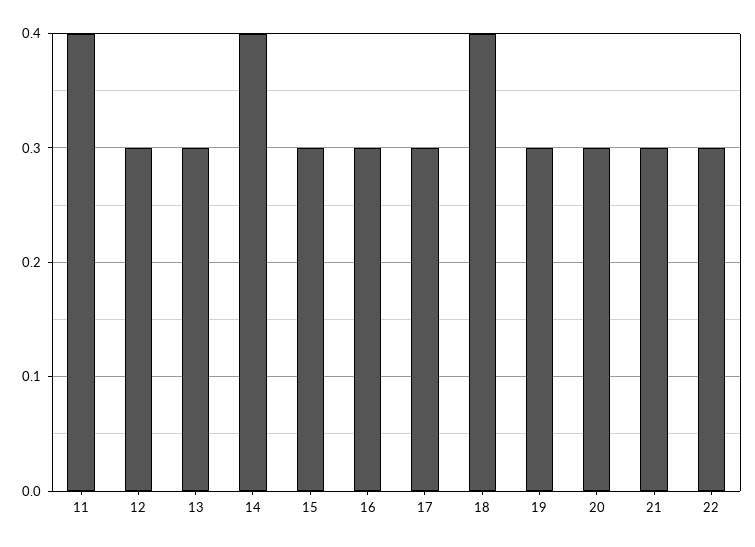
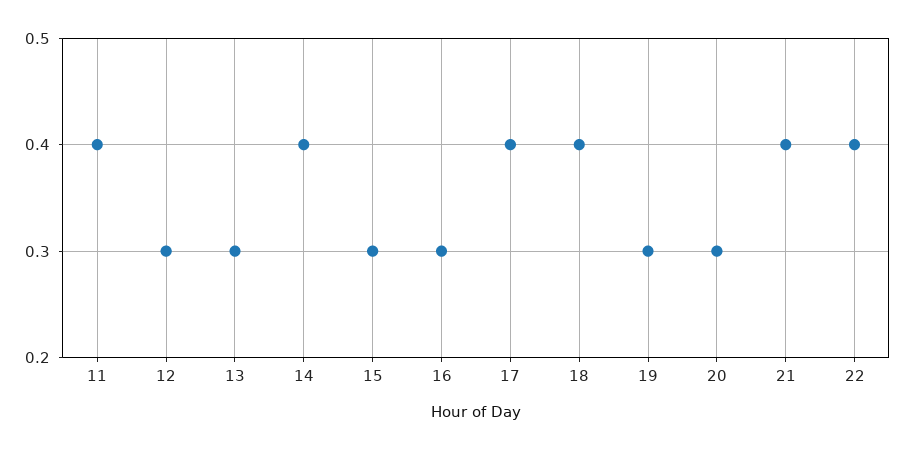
17: 0.3 -> 0.4
21: 0.3 -> 0.4
22: 0.3 -> 0.4

